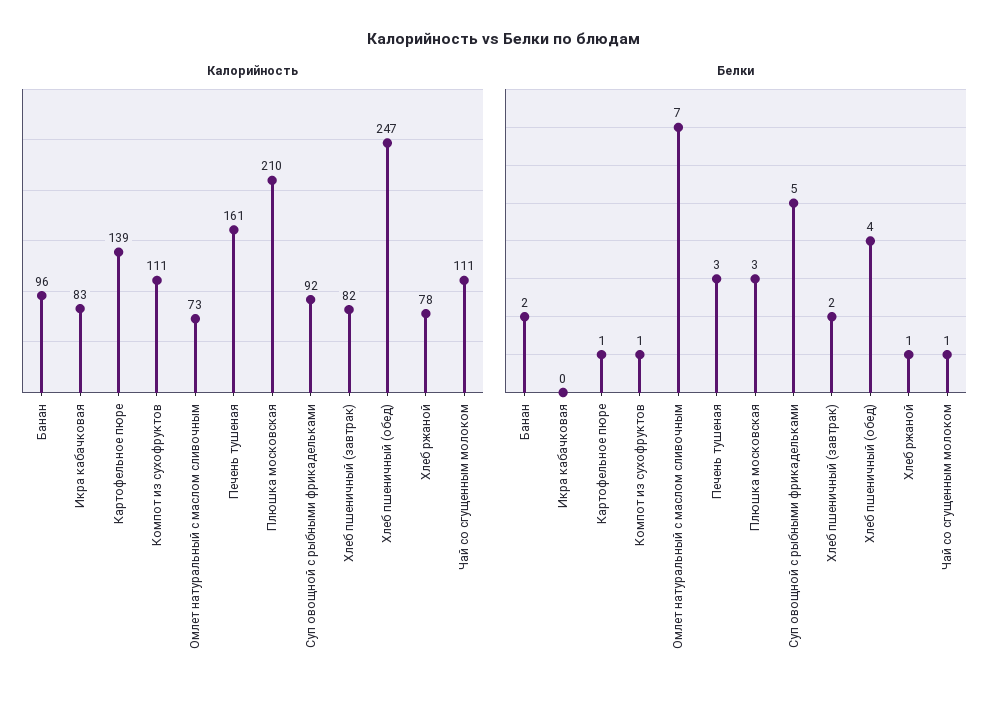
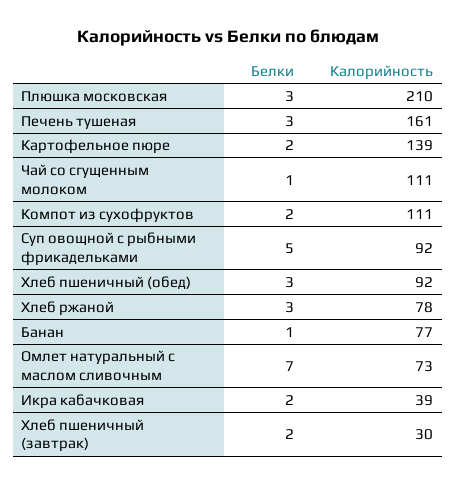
Калорийность, Банан: 96 -> 77
Калорийность, Икра кабачковая: 83 -> 39
Калорийность, Хлеб пшеничный (завтрак): 82 -> 30
Калорийность, Хлеб пшеничный (обед): 247 -> 92
Белки, Банан: 2 -> 1
Белки, Икра кабачковая: 0 -> 2
Белки, Картофельное пюре: 1 -> 2
Белки, Компот из сухофруктов: 1 -> 2
Белки, Хлеб пшеничный (обед): 4 -> 3
Белки, Хлеб ржаной: 1 -> 3

